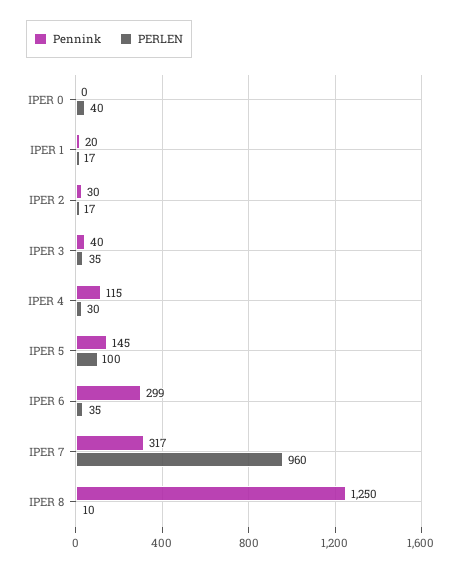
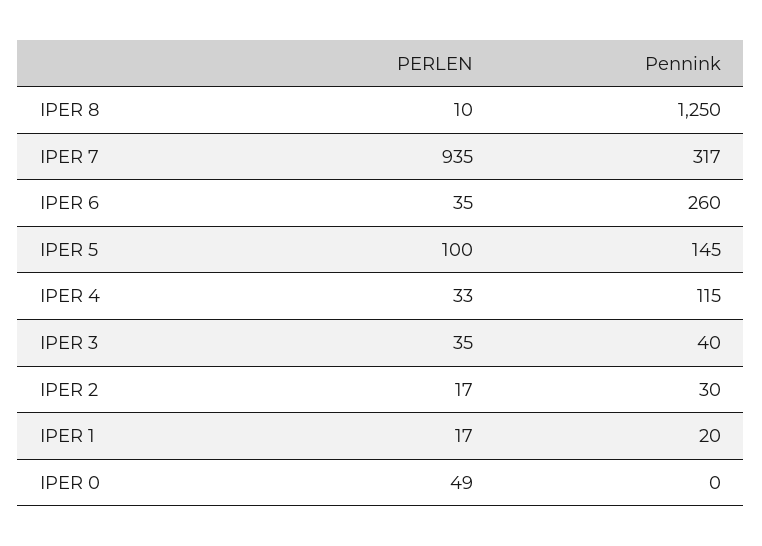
PERLEN, IPER 0: 40 -> 49
PERLEN, IPER 4: 30 -> 33
Pennink, IPER 6: 299 -> 260
PERLEN, IPER 7: 960 -> 935

